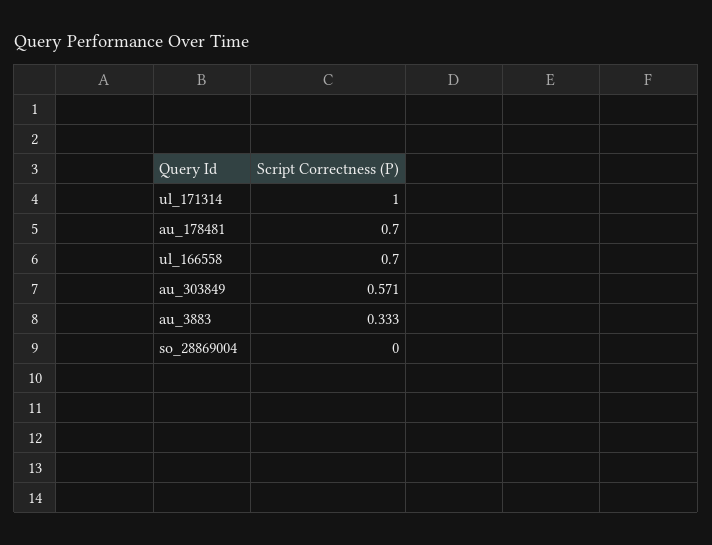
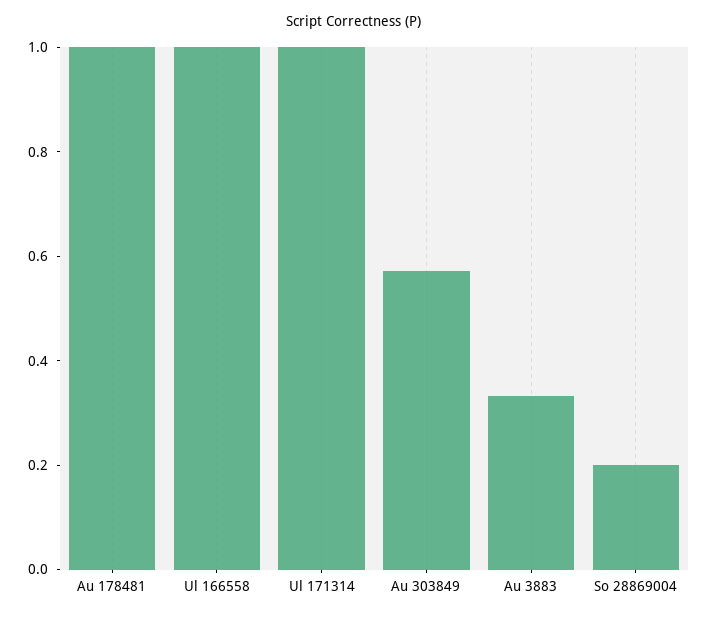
au_178481: 0.7 -> 1
ul_166558: 0.7 -> 1
so_28869004: 0 -> 0.2

